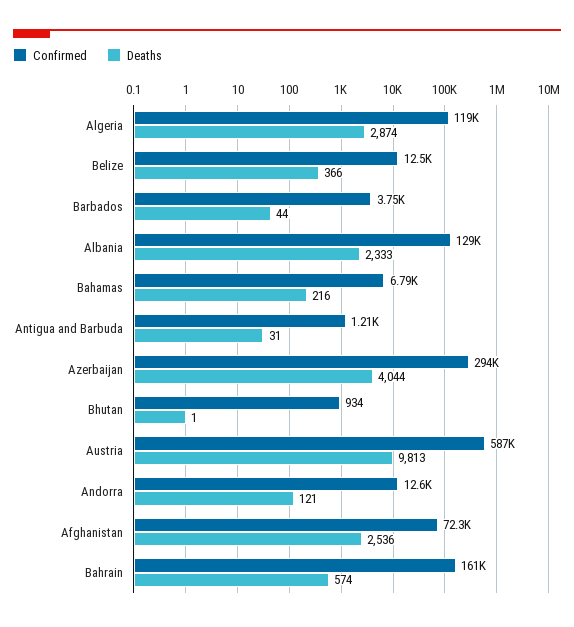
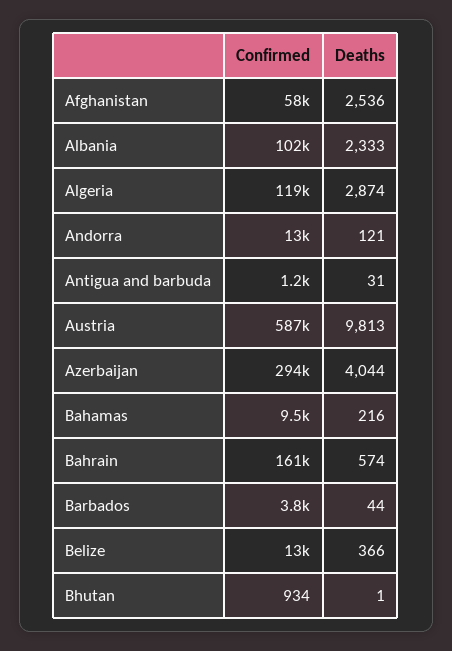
Confirmed, Albania: 129000 -> 102000
Confirmed, Bahamas: 6790 -> 9500
Confirmed, Afghanistan: 72300 -> 58000

